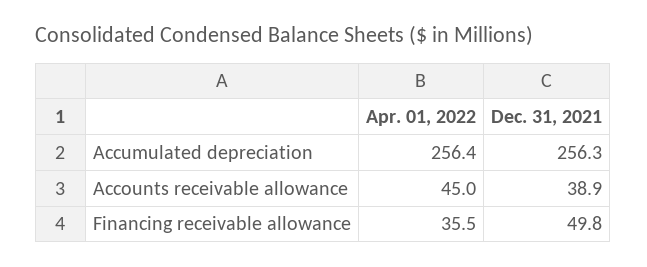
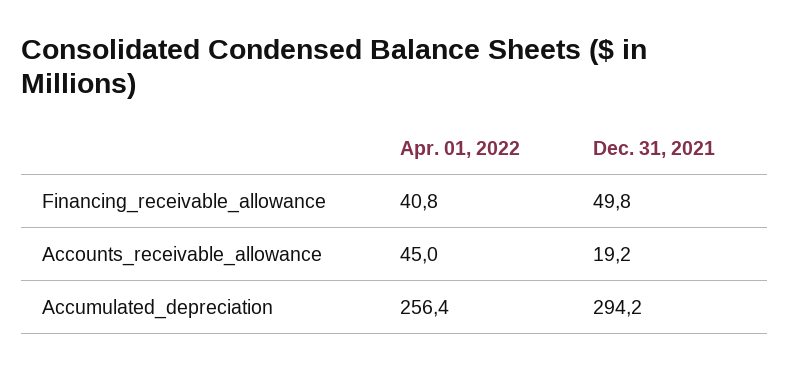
Dec. 31, 2021, Accumulated depreciation: 256.3 -> 294.2
Dec. 31, 2021, Accounts receivable allowance: 38.9 -> 19.2
Apr. 01, 2022, Financing receivable allowance: 35.5 -> 40.8

